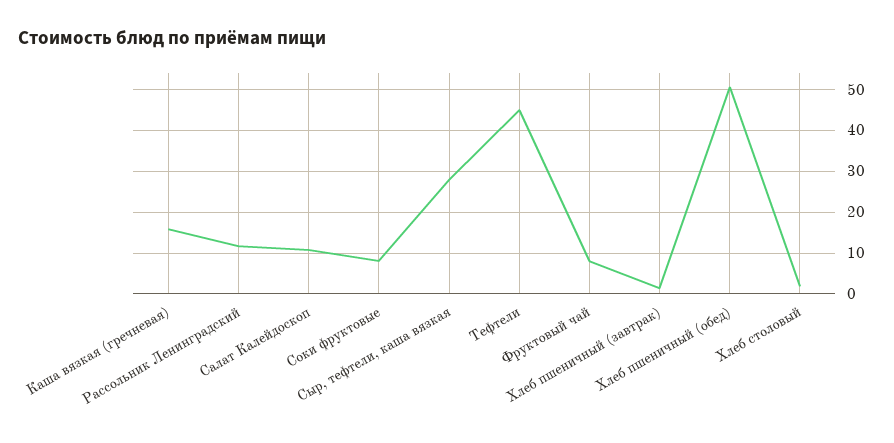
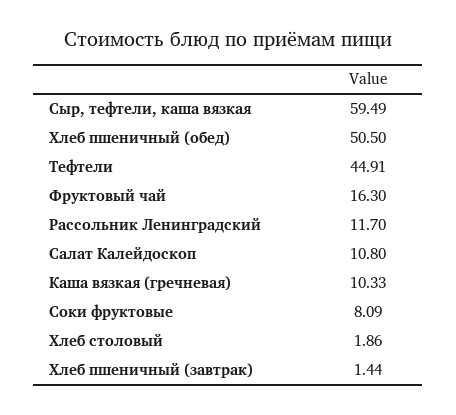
Каша вязкая (гречневая): 16 -> 10.33
Сыр, тефтели, каша вязкая: 28 -> 59.49
Фруктовый чай: 8 -> 16.3

